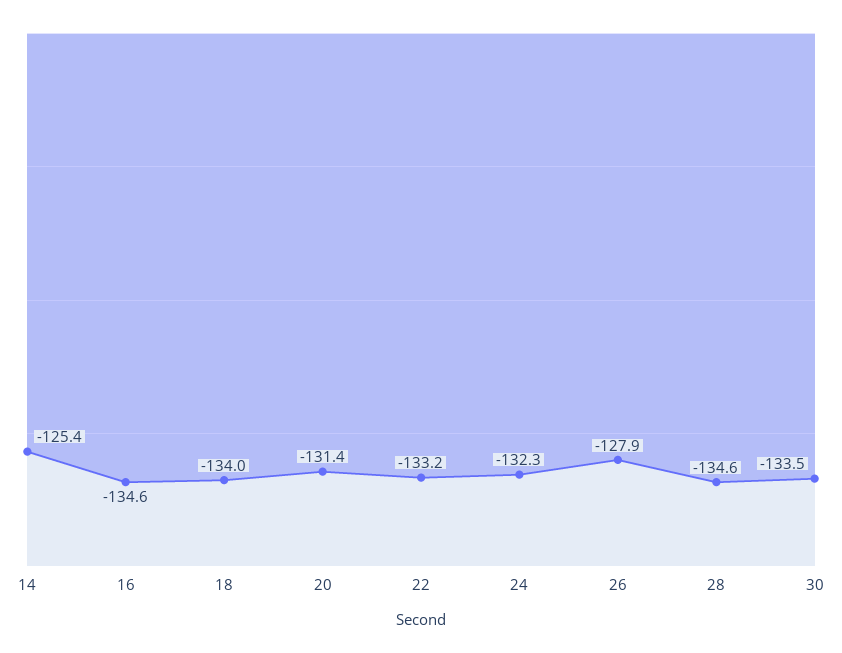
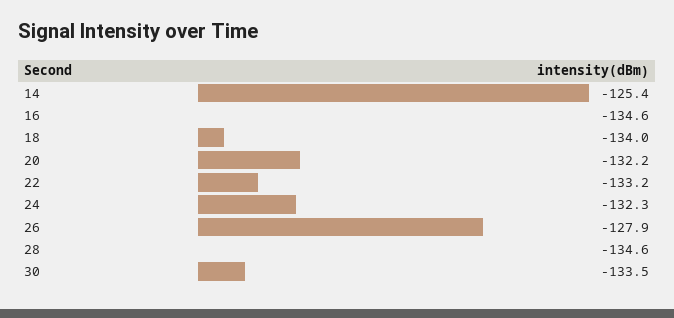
20: -131.4 -> -132.2

